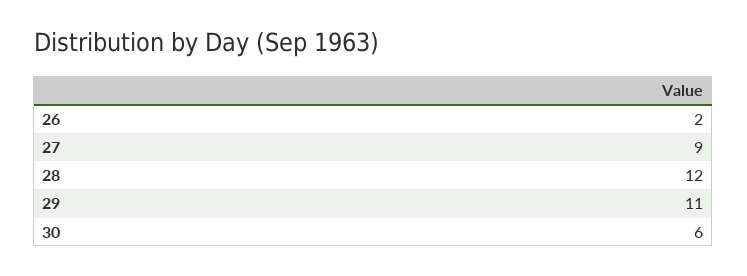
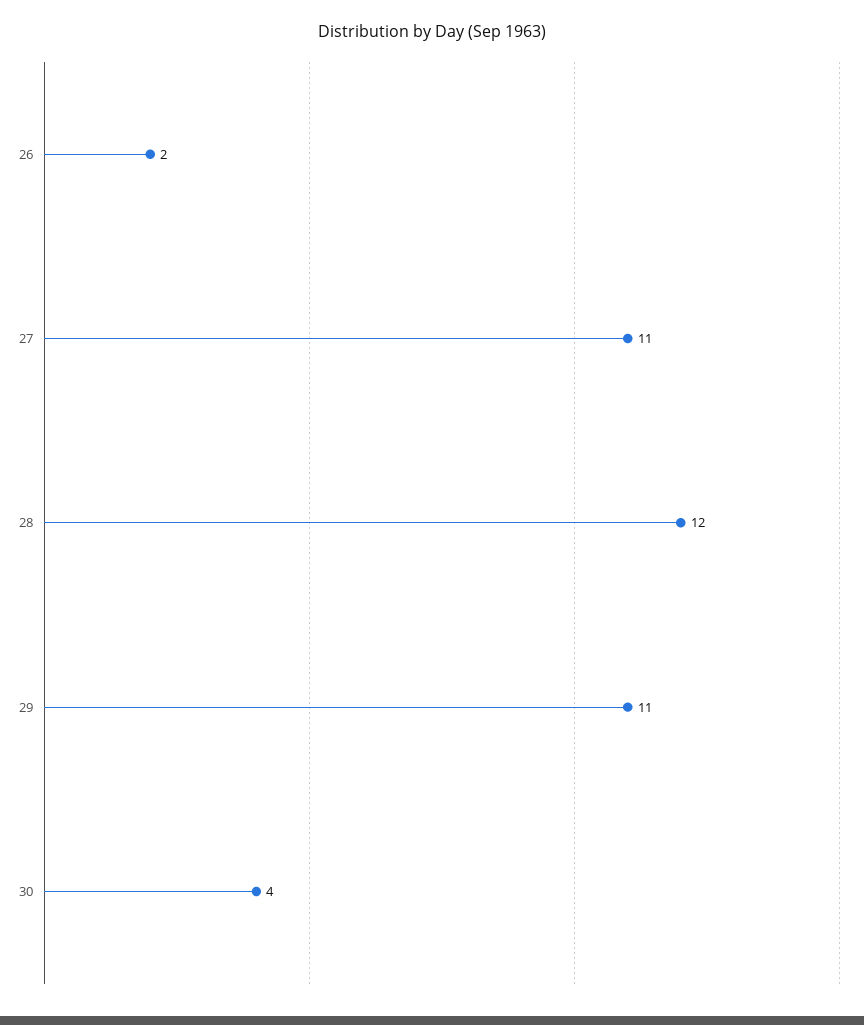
27: 9 -> 11
30: 6 -> 4

